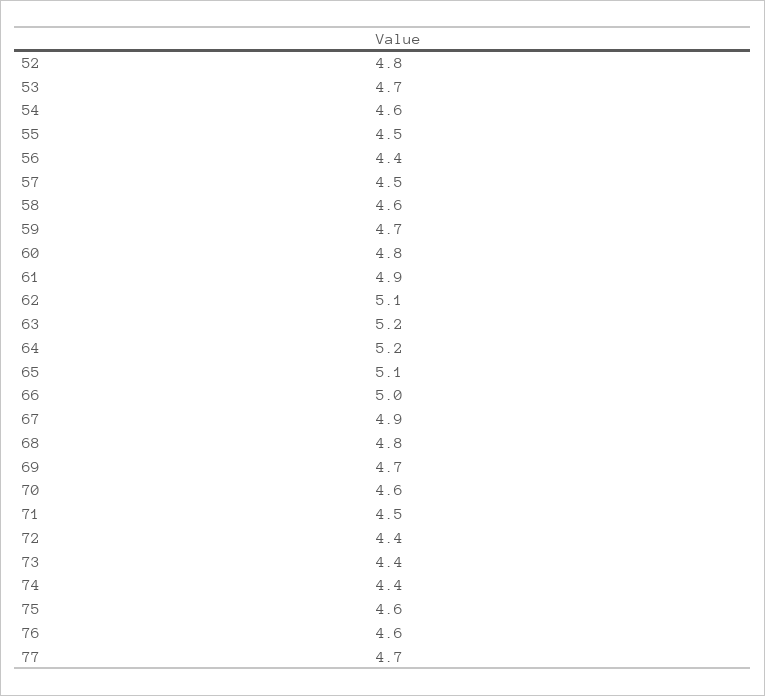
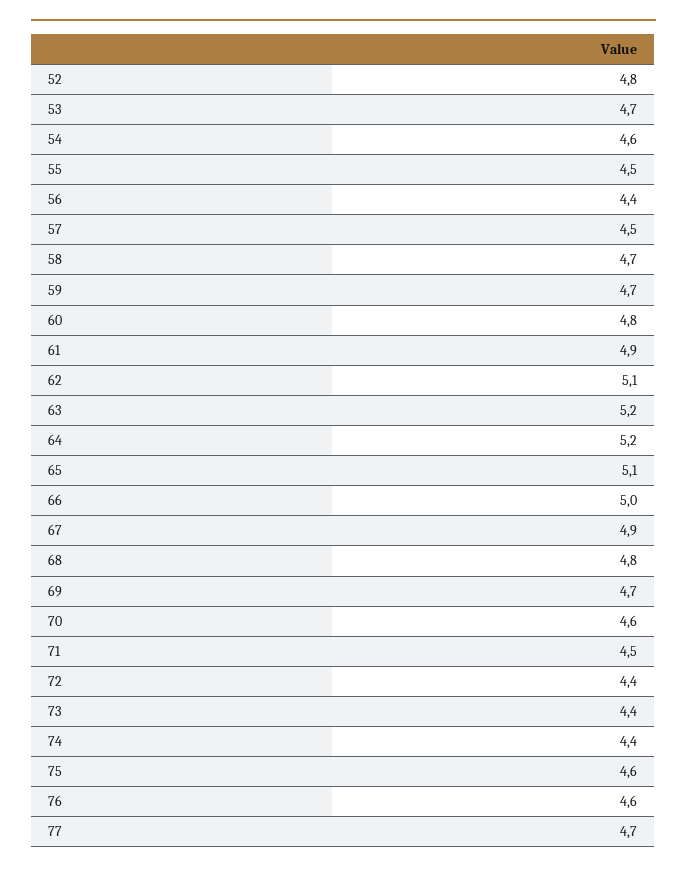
58: 4.6 -> 4.7

